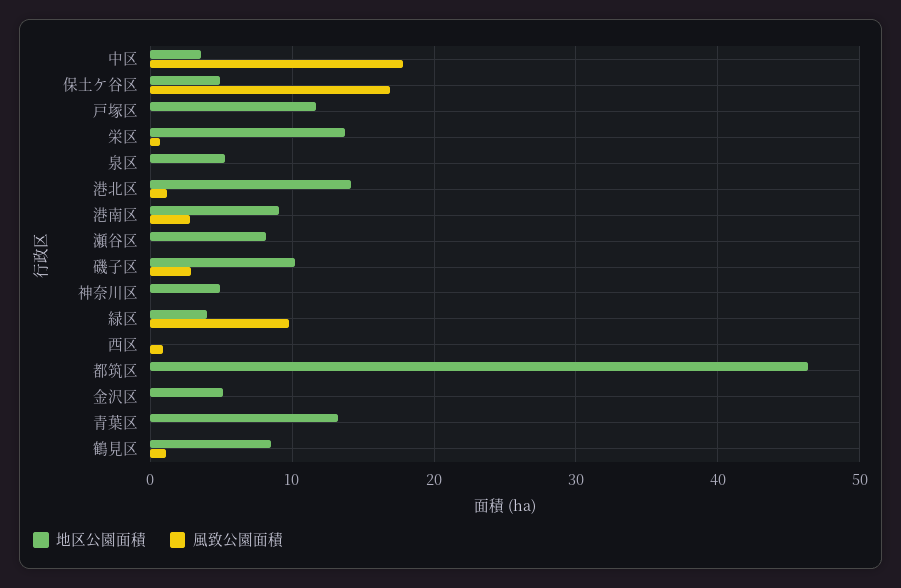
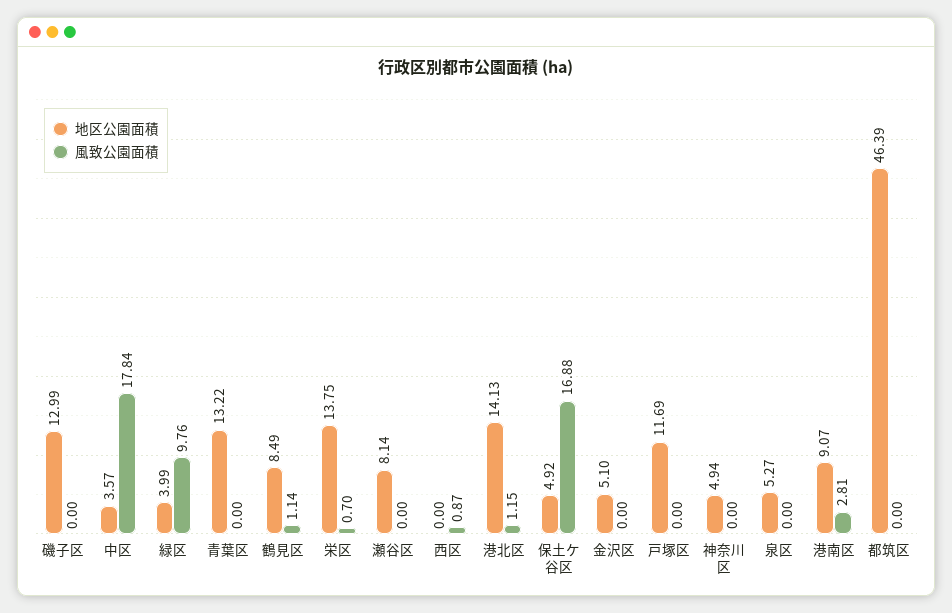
地区公園面積, 磯子区: 10 -> 12.99
風致公園面積, 磯子区: 3 -> 0

